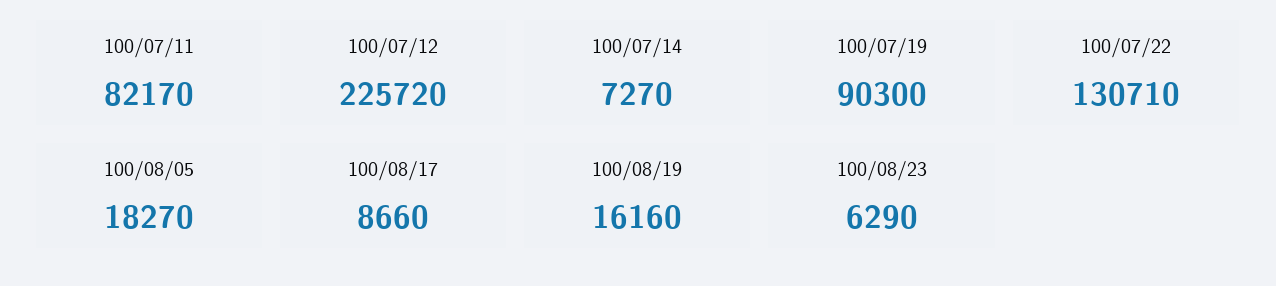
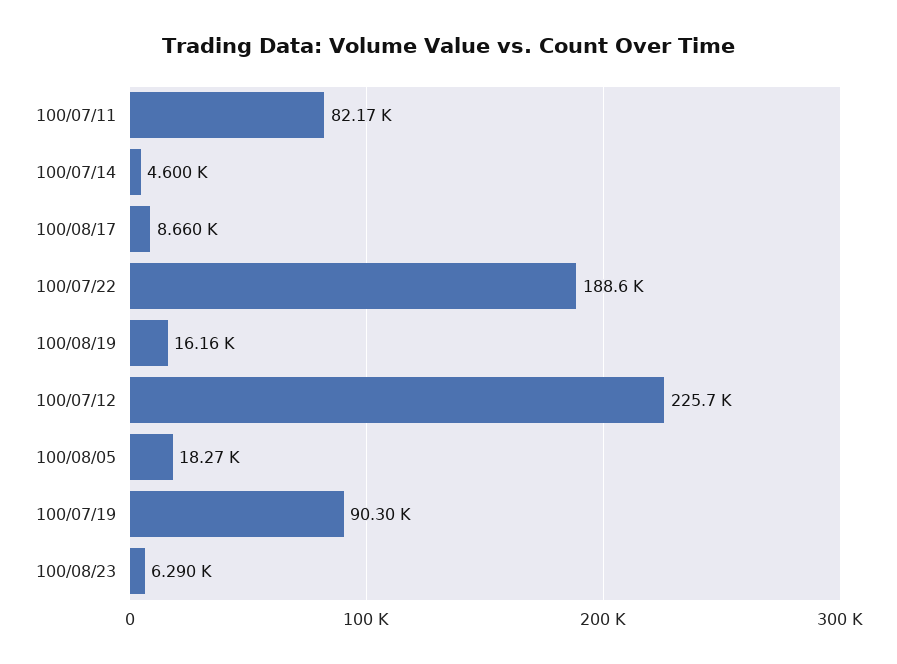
100/07/14: 7270 -> 4600
100/07/22: 130710 -> 188600

